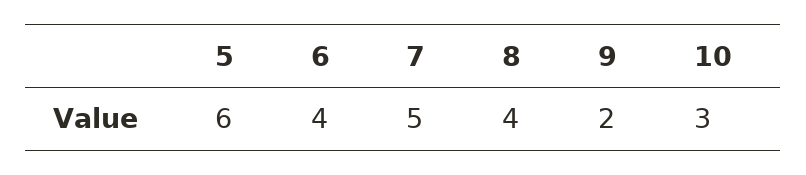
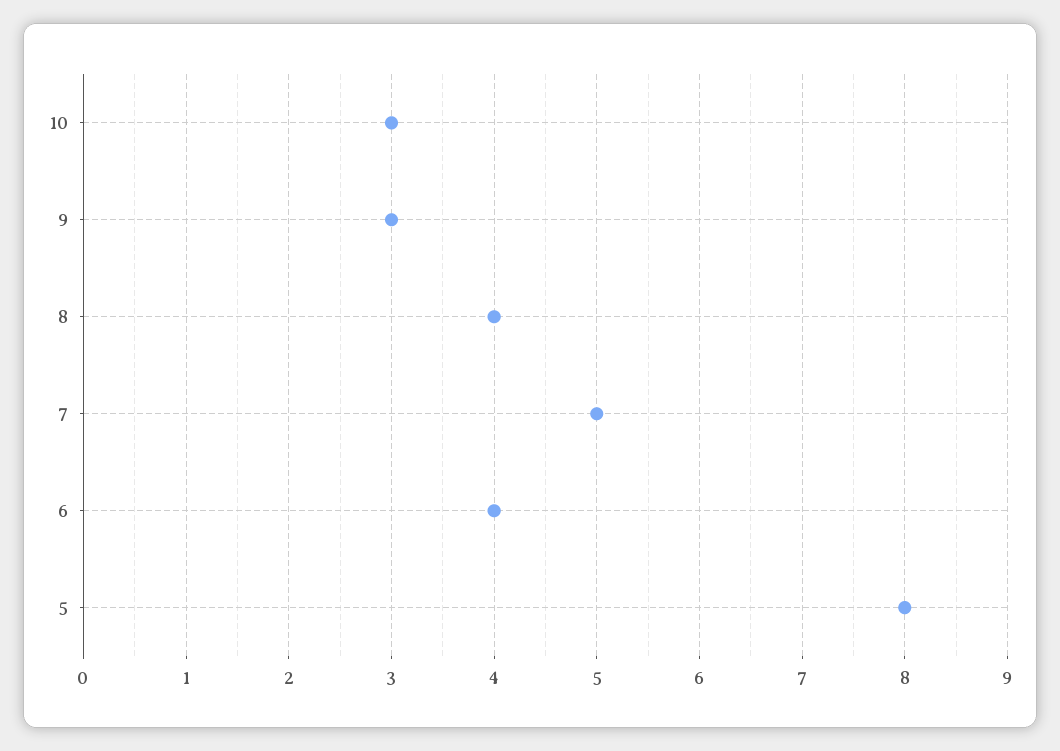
5: 6 -> 8
9: 2 -> 3

